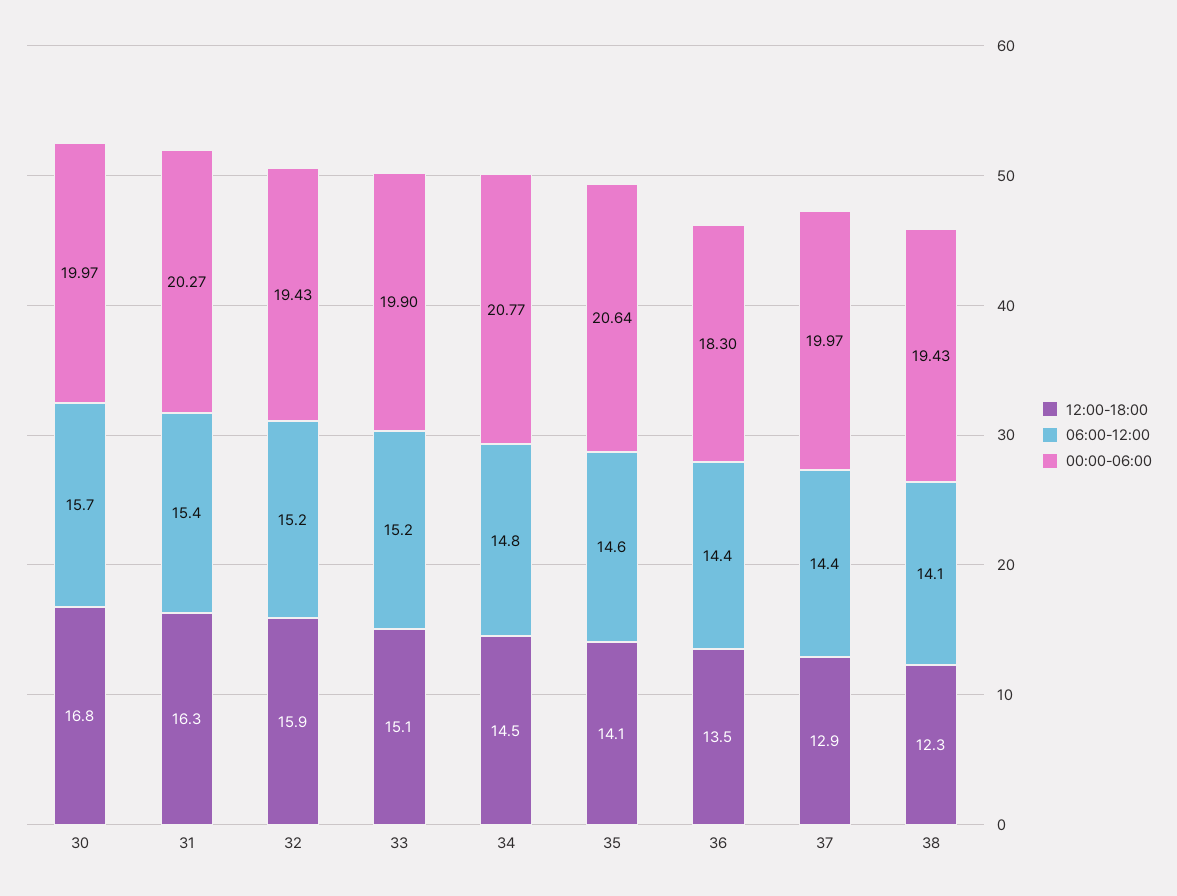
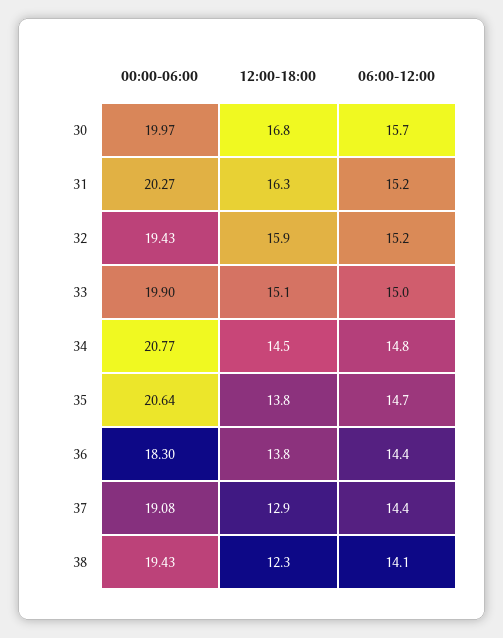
06:00-12:00, 31: 15.4 -> 15.2
06:00-12:00, 33: 15.2 -> 15
12:00-18:00, 35: 14.1 -> 13.8
06:00-12:00, 35: 14.6 -> 14.7
12:00-18:00, 36: 13.5 -> 13.8
00:00-06:00, 37: 19.97 -> 19.08

